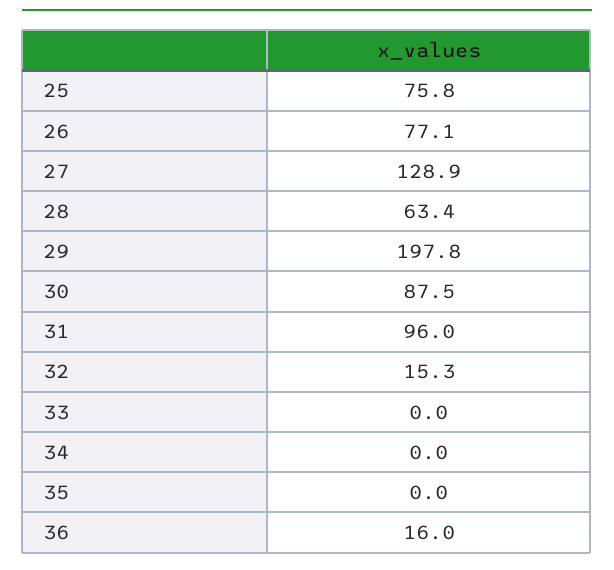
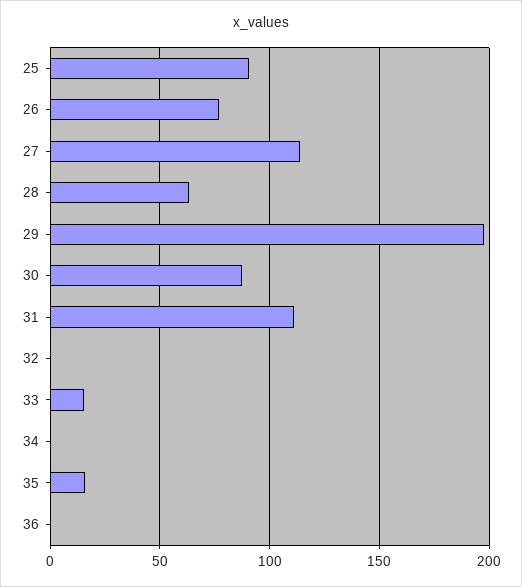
25: 75.8 -> 90
27: 128.9 -> 115
31: 96 -> 110
32: 15.3 -> 0
33: 0 -> 15
35: 0 -> 15
36: 16 -> 0

